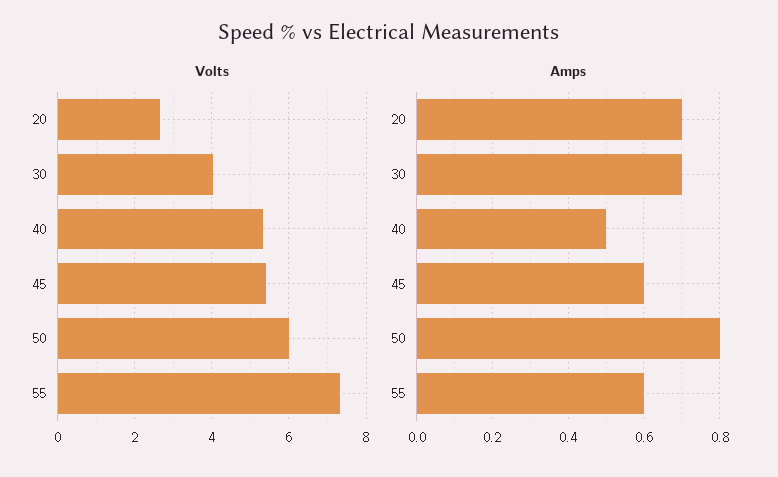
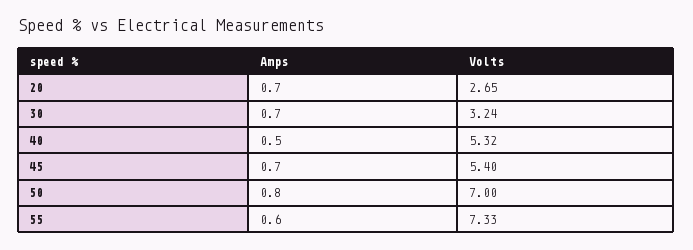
Volts, 30: 4 -> 3.24
Volts, 50: 6 -> 7
Amps, 45: 0.6 -> 0.7

